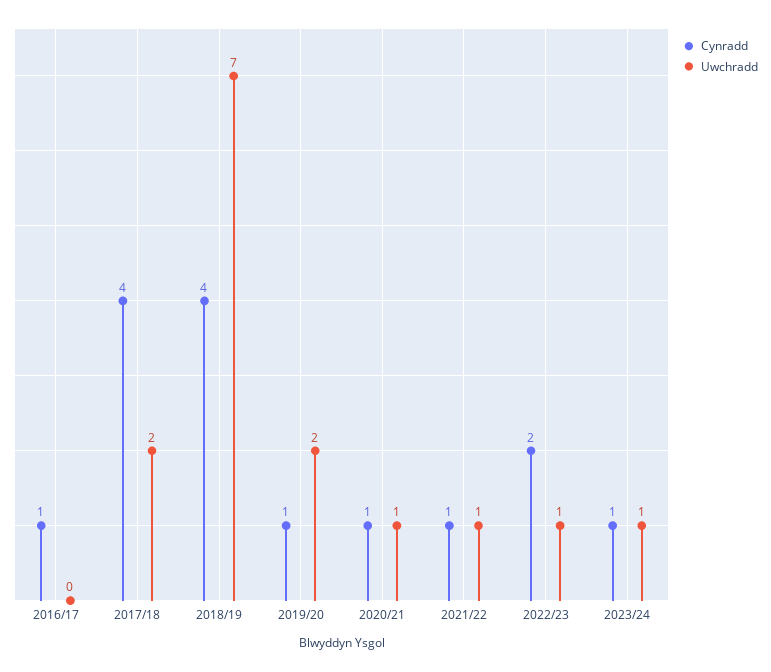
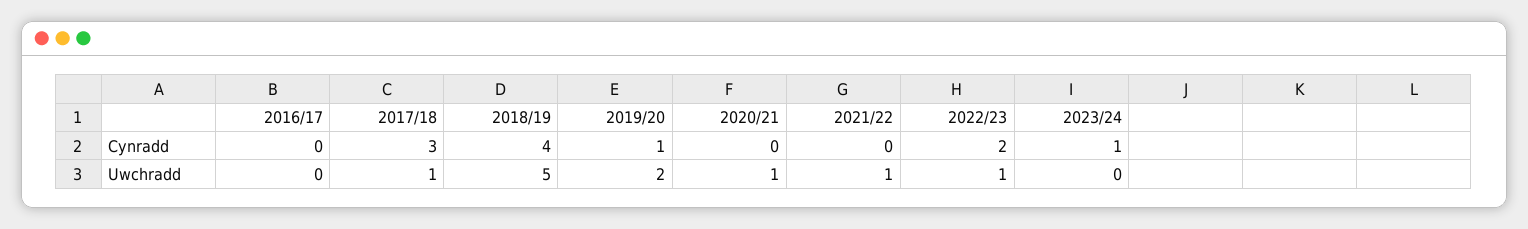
Cynradd, 2016/17: 1 -> 0
Cynradd, 2017/18: 4 -> 3
Uwchradd, 2017/18: 2 -> 1
Uwchradd, 2018/19: 7 -> 5
Cynradd, 2020/21: 1 -> 0
Cynradd, 2021/22: 1 -> 0
Uwchradd, 2023/24: 1 -> 0

